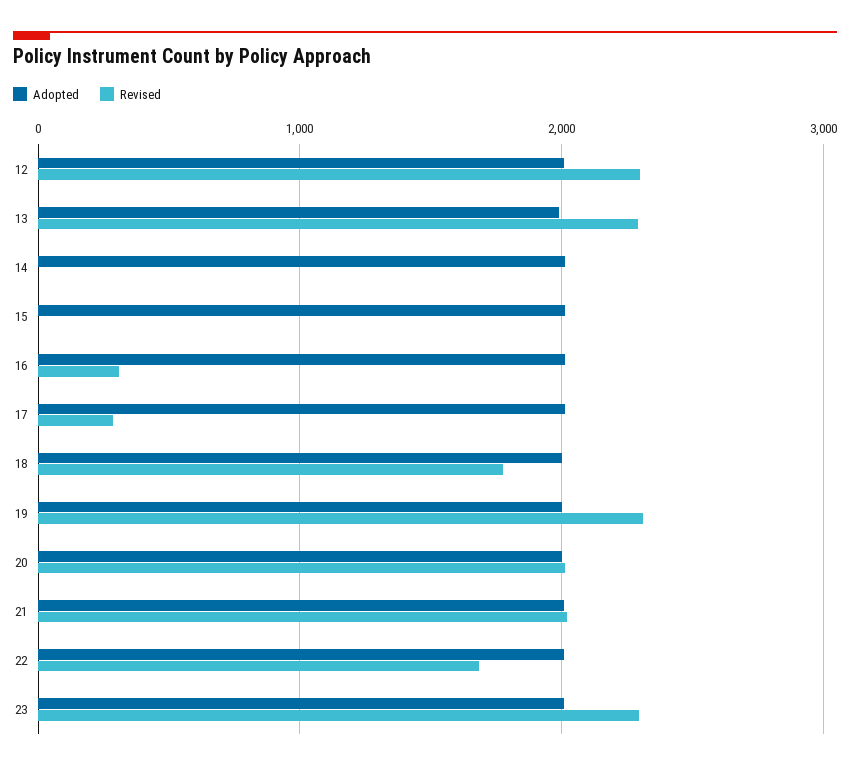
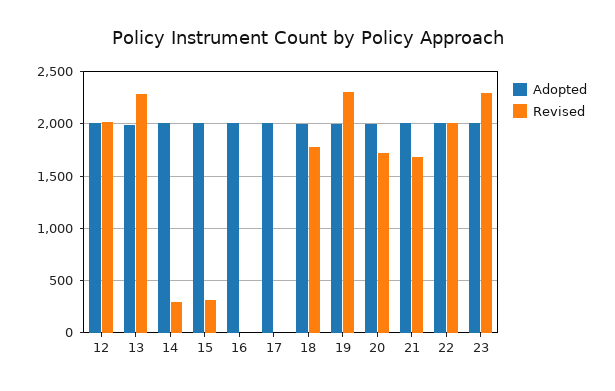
Revised, 12: 2300 -> 2000
Revised, 14: 0 -> 300
Revised, 15: 0 -> 300
Revised, 16: 300 -> 0
Revised, 17: 300 -> 0
Revised, 20: 2000 -> 1700
Revised, 21: 2000 -> 1700
Revised, 22: 1700 -> 2000

